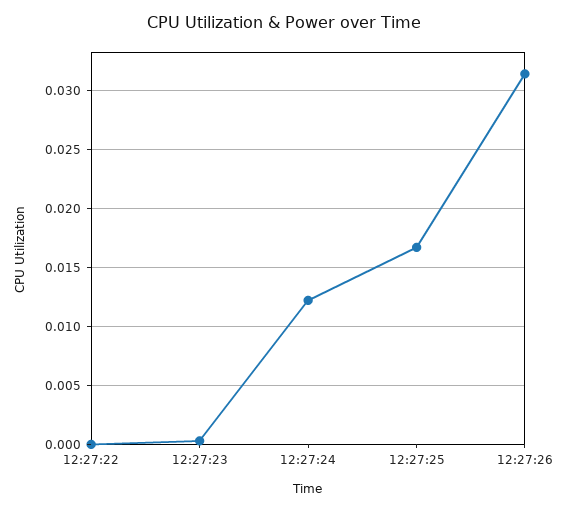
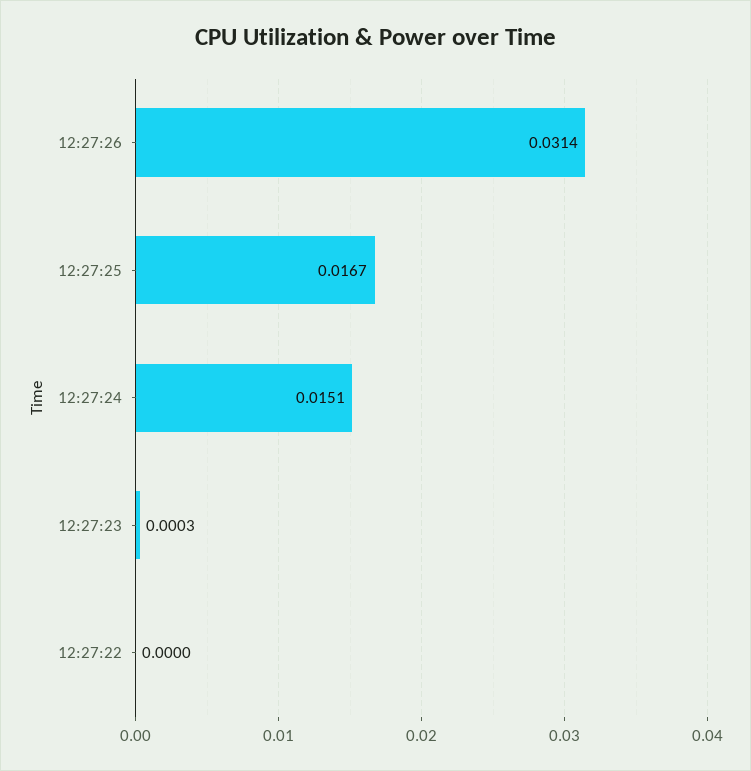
12:27:24: 0.012 -> 0.0151

